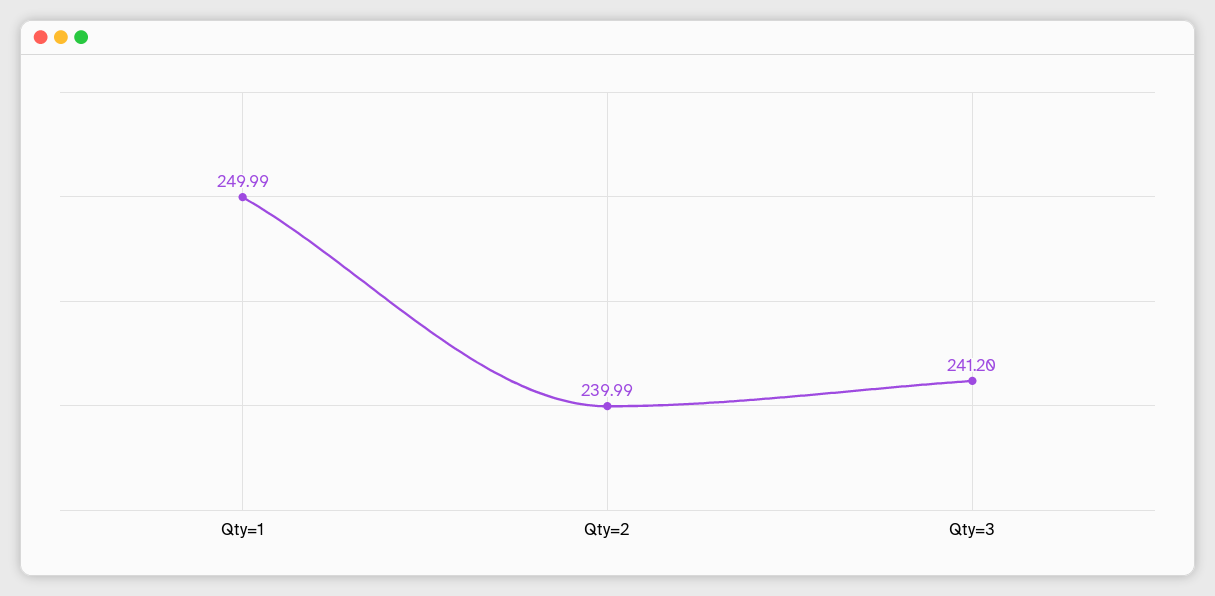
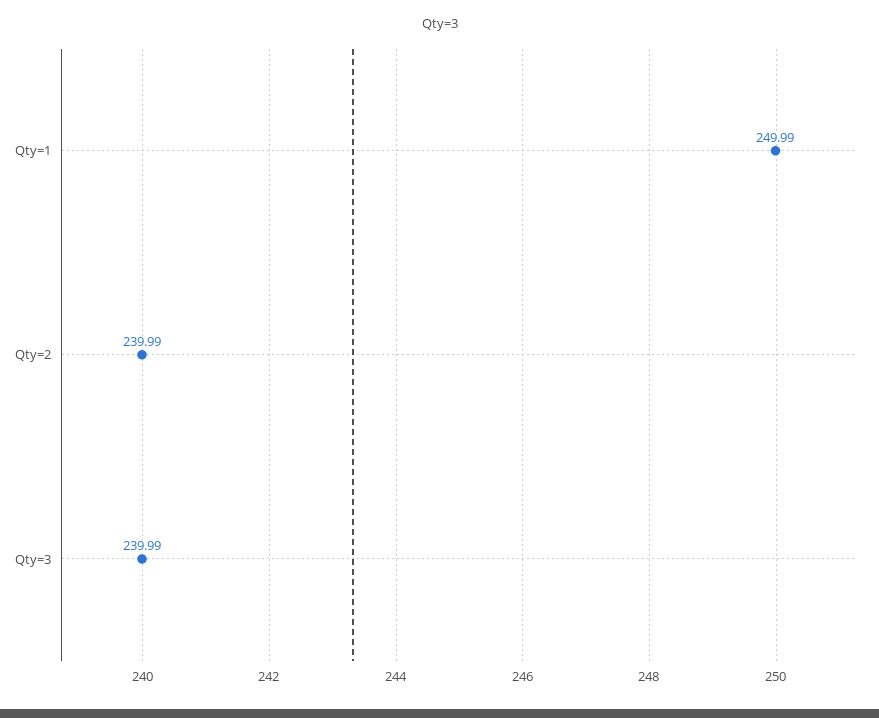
Qty=3: 241.2 -> 239.99

